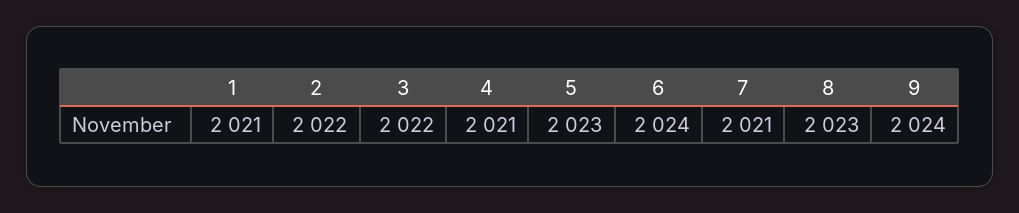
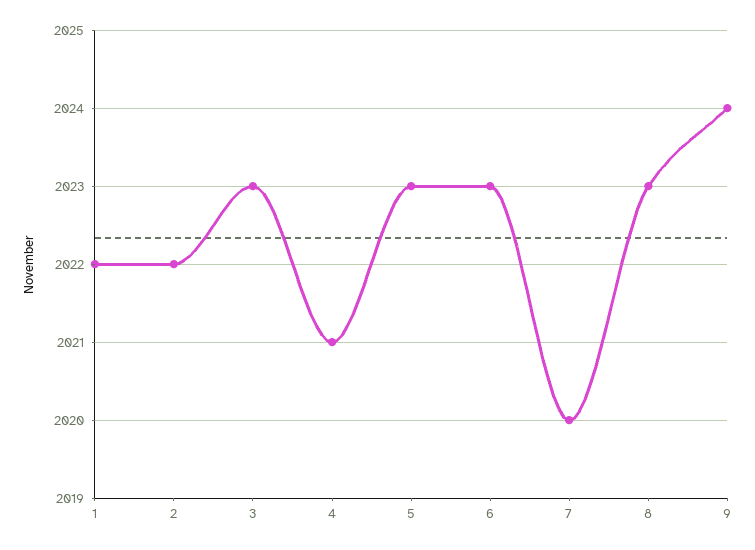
1: 2021 -> 2022
3: 2022 -> 2023
6: 2024 -> 2023
7: 2021 -> 2020

